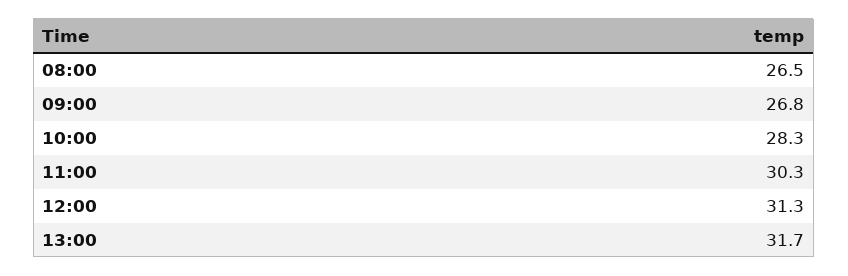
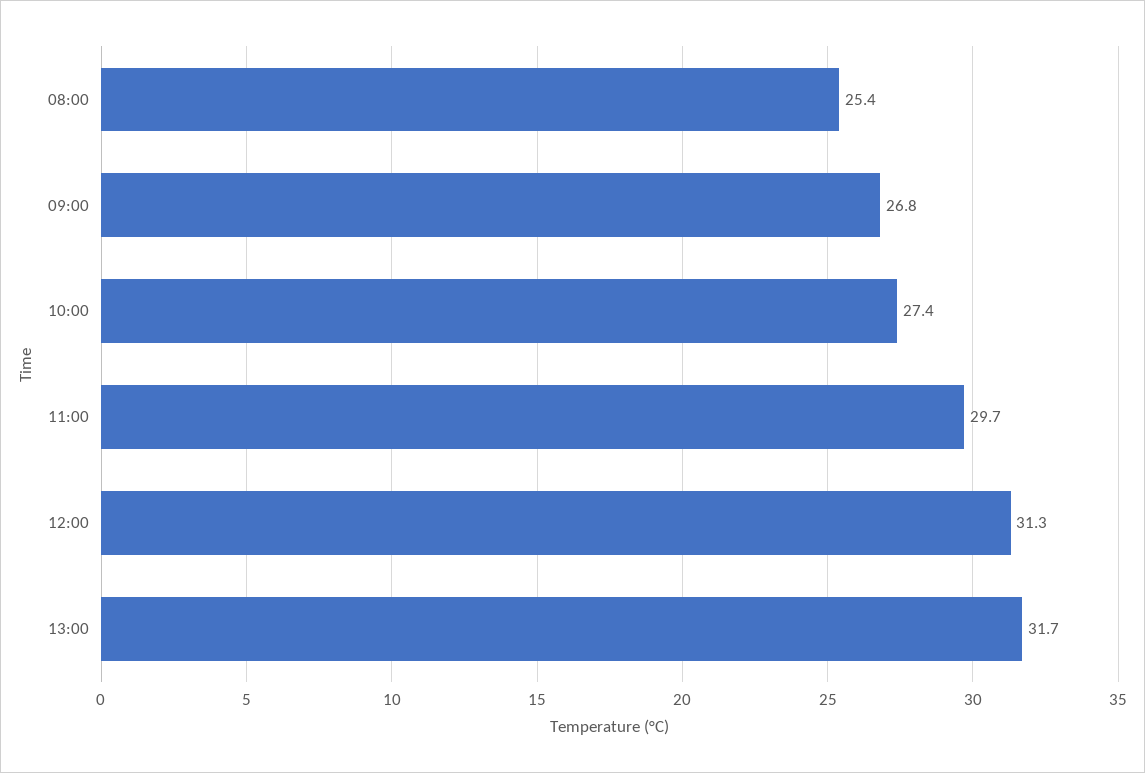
08:00: 26.5 -> 25.4
10:00: 28.3 -> 27.4
11:00: 30.3 -> 29.7

